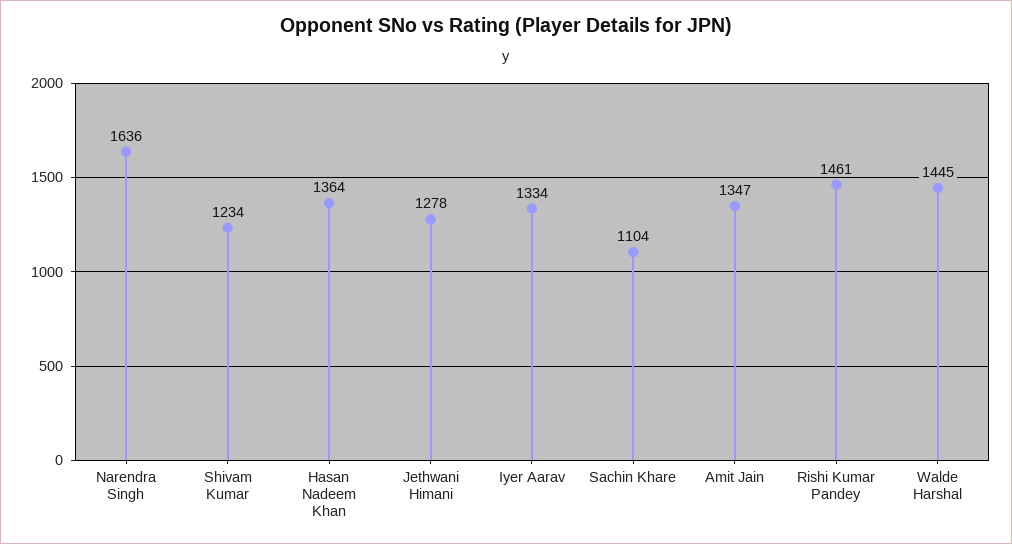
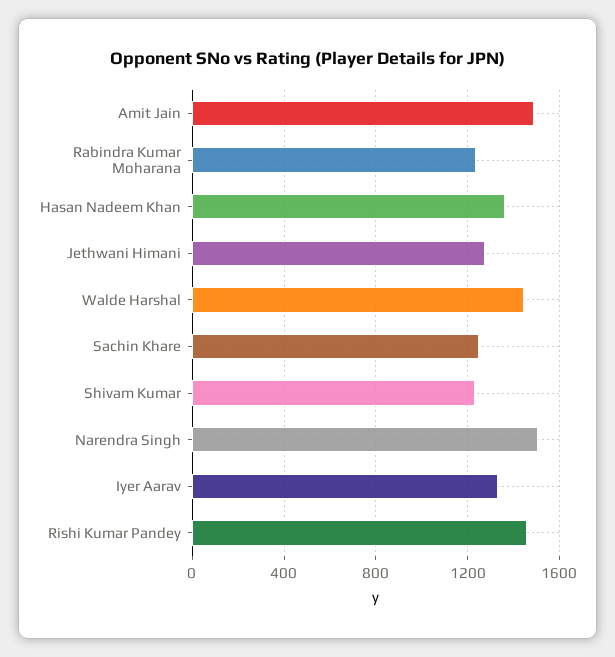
Narendra Singh: 1636 -> 1500
Sachin Khare: 1104 -> 1250
Amit Jain: 1347 -> 1500
Rabindra Kumar Moharana: none -> 1250

